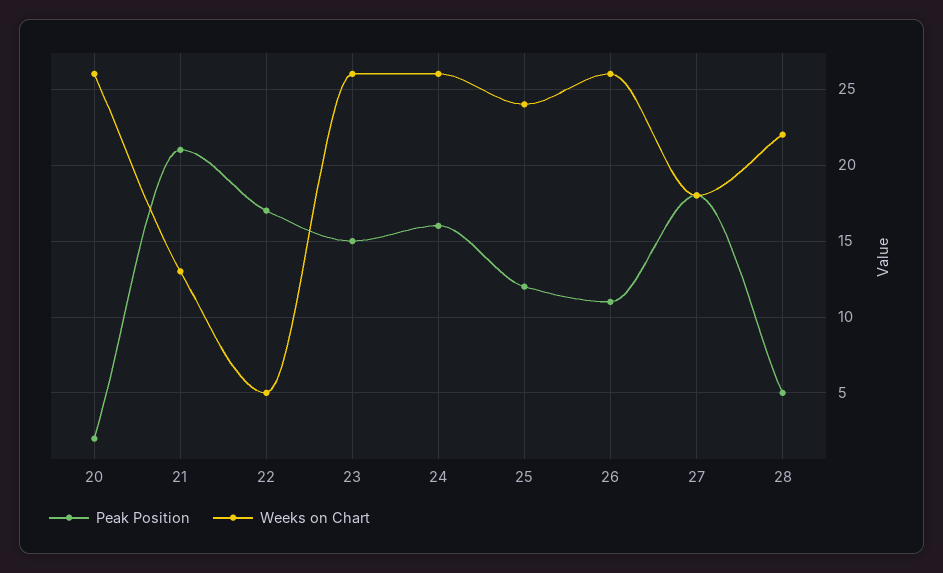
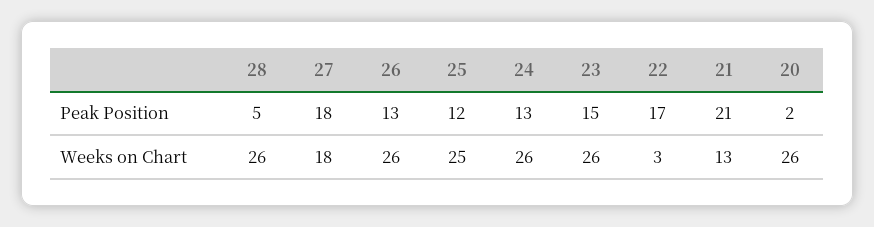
Weeks on Chart, 22: 5 -> 3
Peak Position, 24: 16 -> 13
Weeks on Chart, 25: 24 -> 25
Peak Position, 26: 11 -> 13
Weeks on Chart, 28: 22 -> 26

